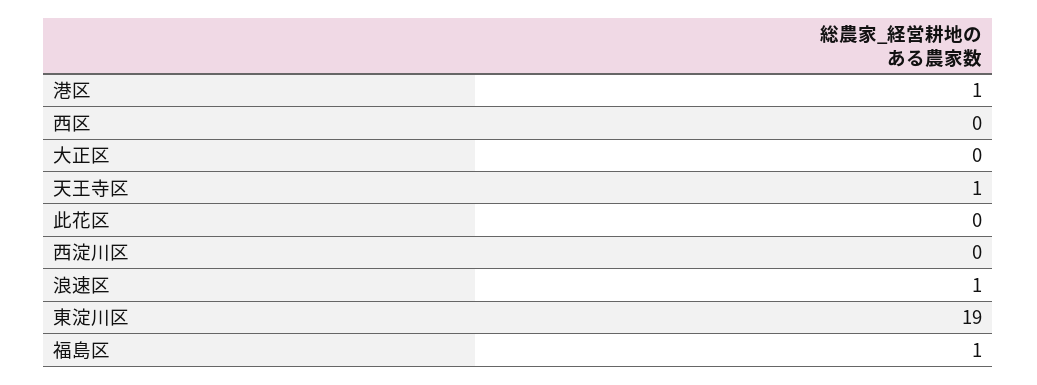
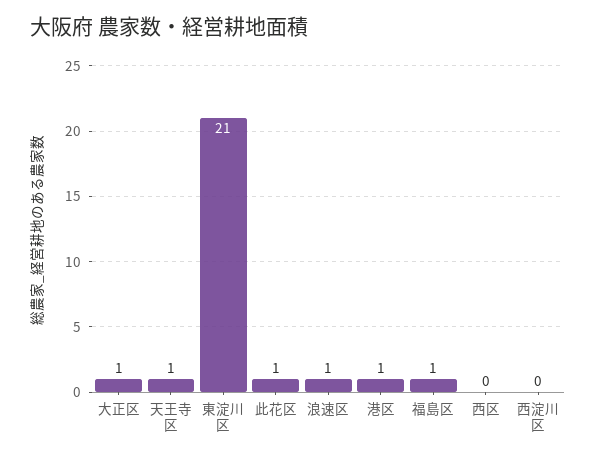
大正区: 0 -> 1
此花区: 0 -> 1
東淀川区: 19 -> 21

